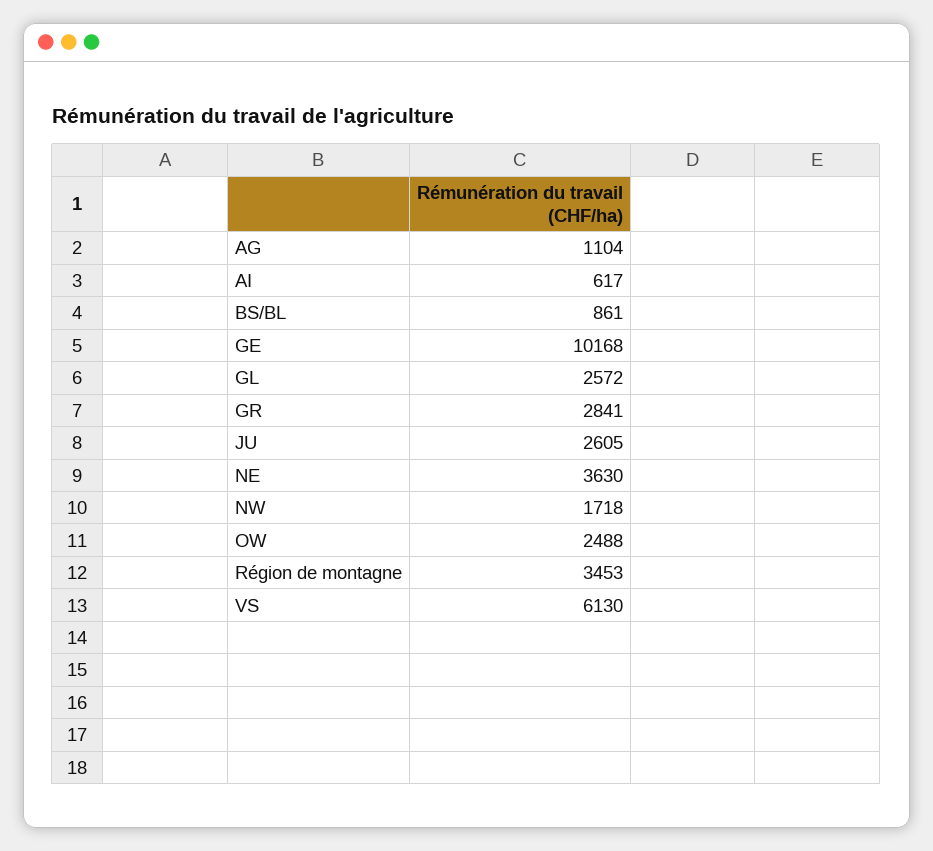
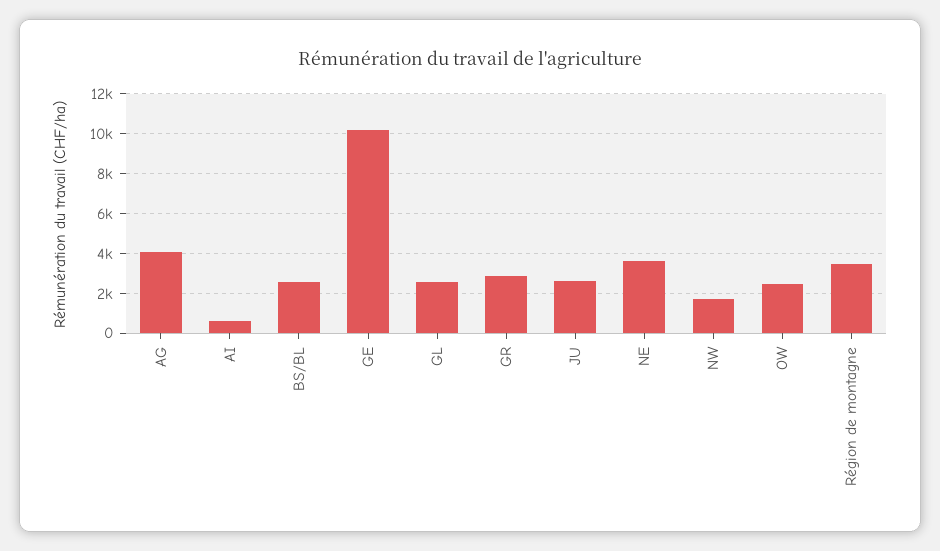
AG: 1104 -> 4000
BS/BL: 861 -> 2500
VS: 6130 -> none

